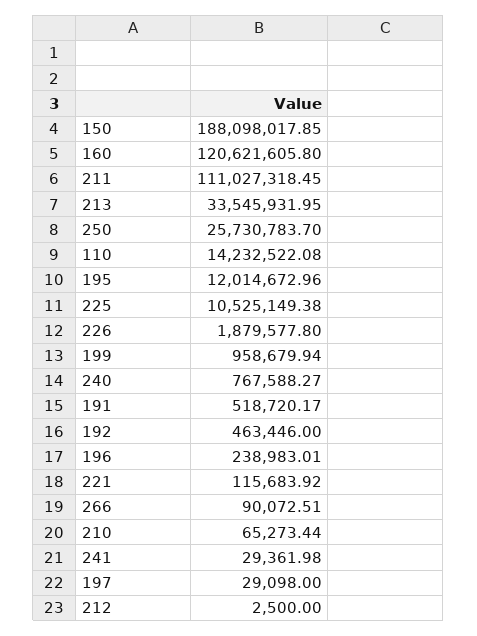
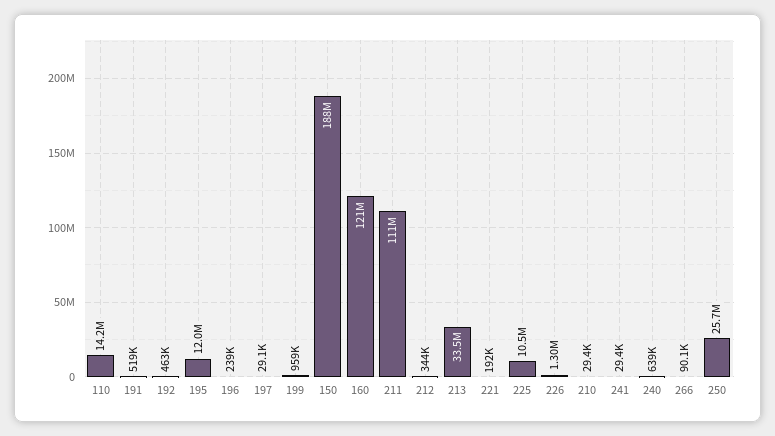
226: 1879577.8 -> 1300000
240: 767588.27 -> 639000
221: 115683.92 -> 192000
210: 65273.44 -> 29400
212: 2500 -> 344000

